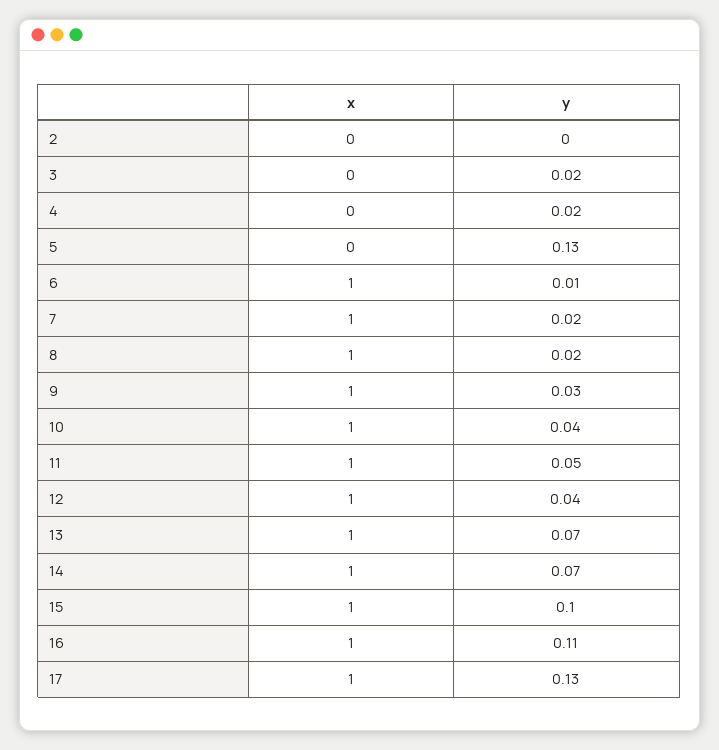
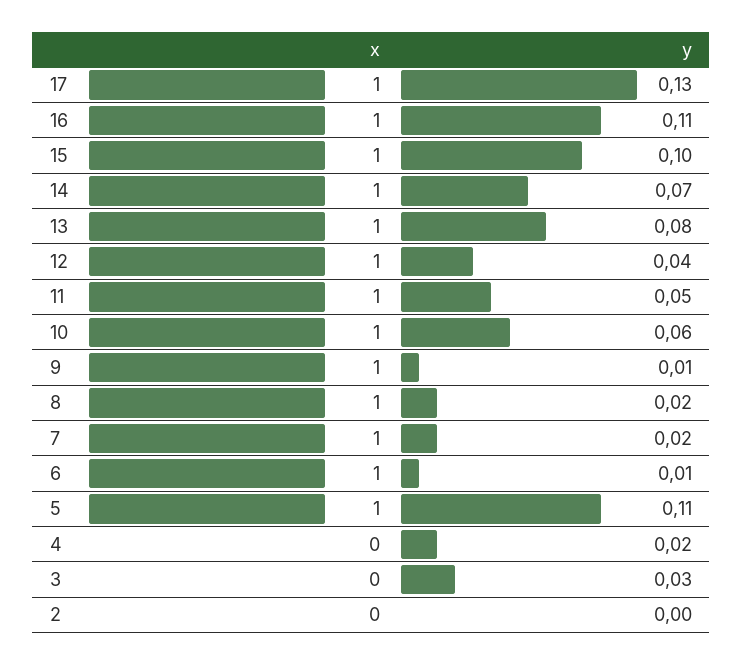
y, 3: 0.02 -> 0.03
x, 5: 0 -> 1
y, 5: 0.13 -> 0.11
y, 9: 0.03 -> 0.01
y, 10: 0.04 -> 0.06
y, 13: 0.07 -> 0.08

